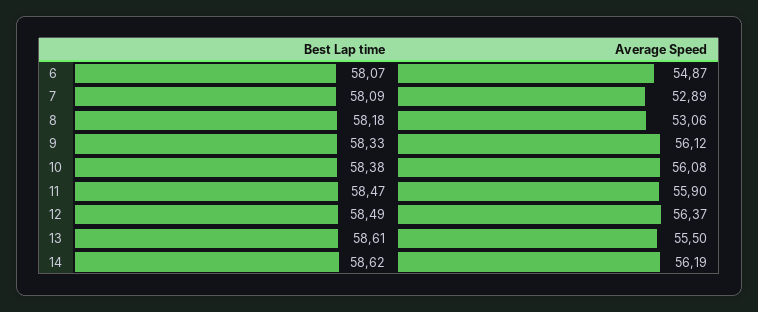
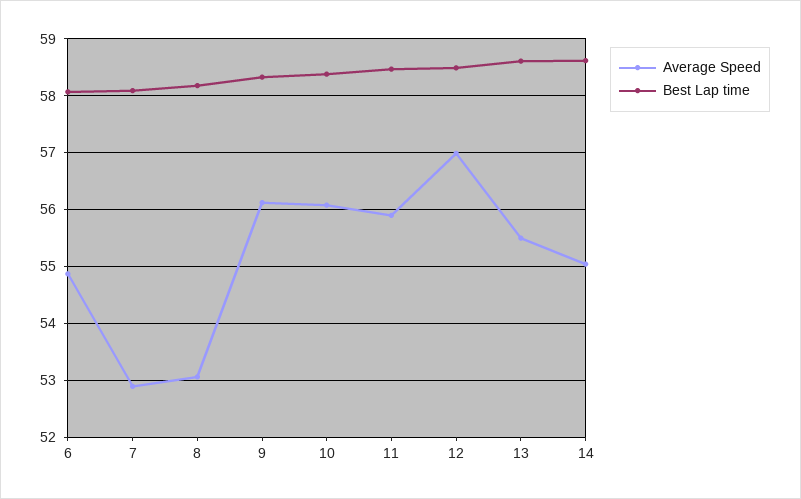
Average Speed, 12: 56.37 -> 57
Average Speed, 14: 56.19 -> 55

